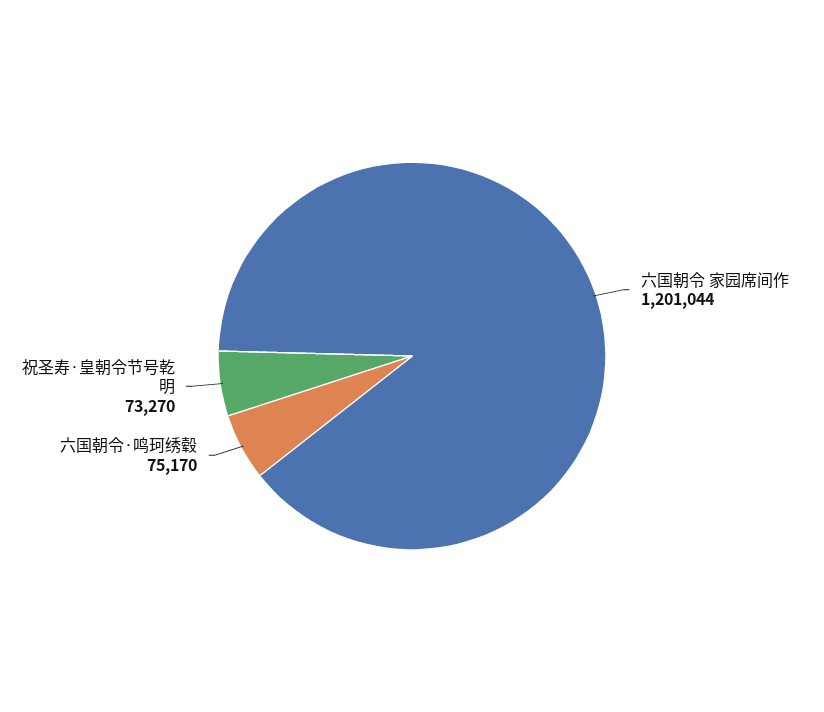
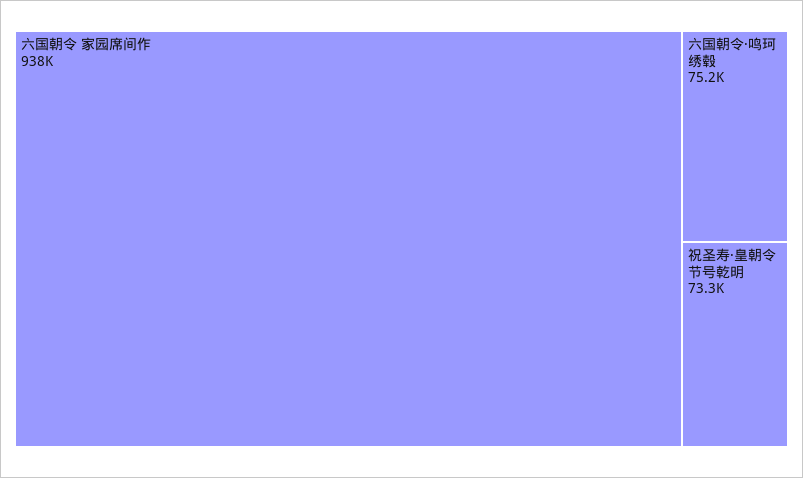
六国朝令 家园席间作: 1201044 -> 938000

